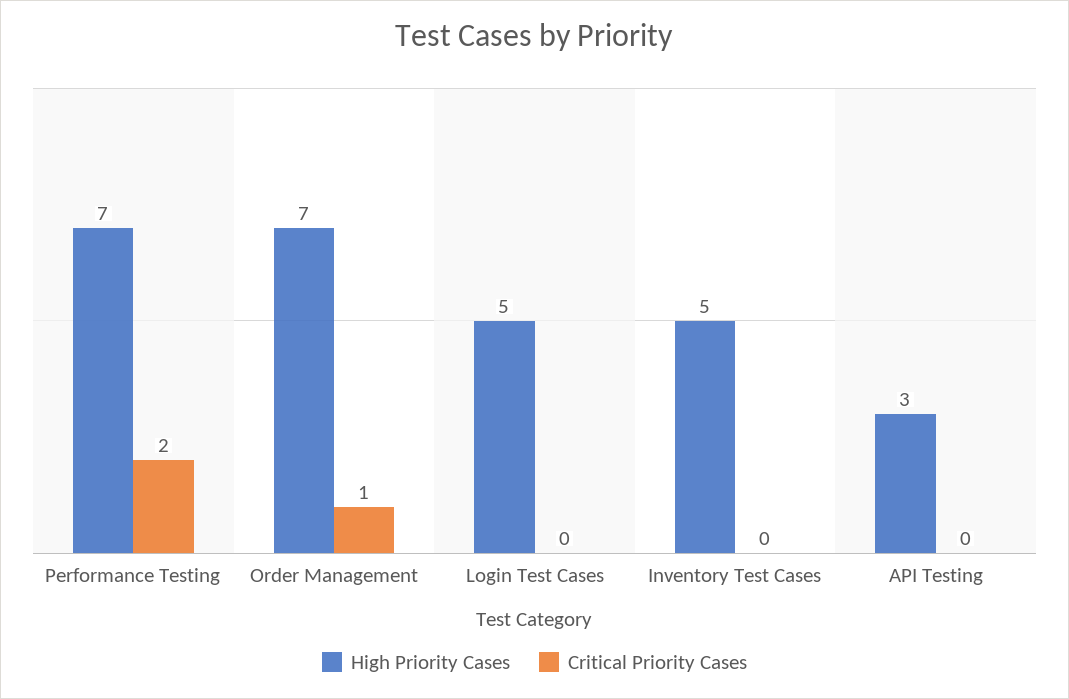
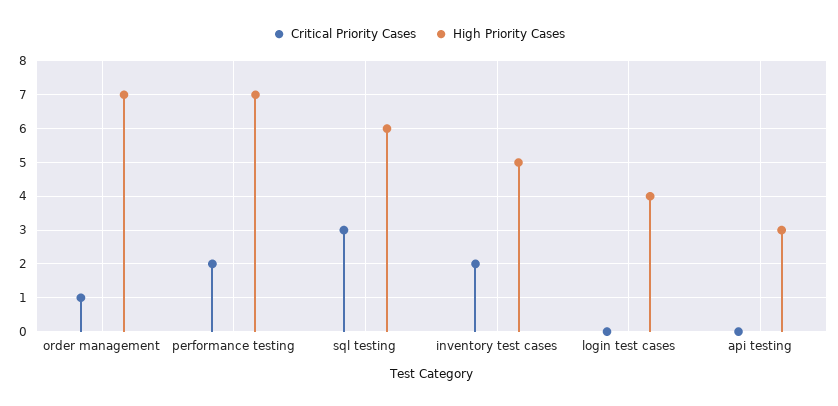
High Priority Cases, Login Test Cases: 5 -> 4
Critical Priority Cases, Inventory Test Cases: 0 -> 2
Critical Priority Cases, sql testing: none -> 3
High Priority Cases, sql testing: none -> 6

